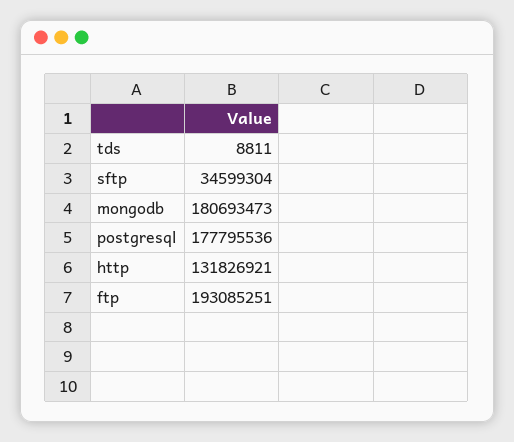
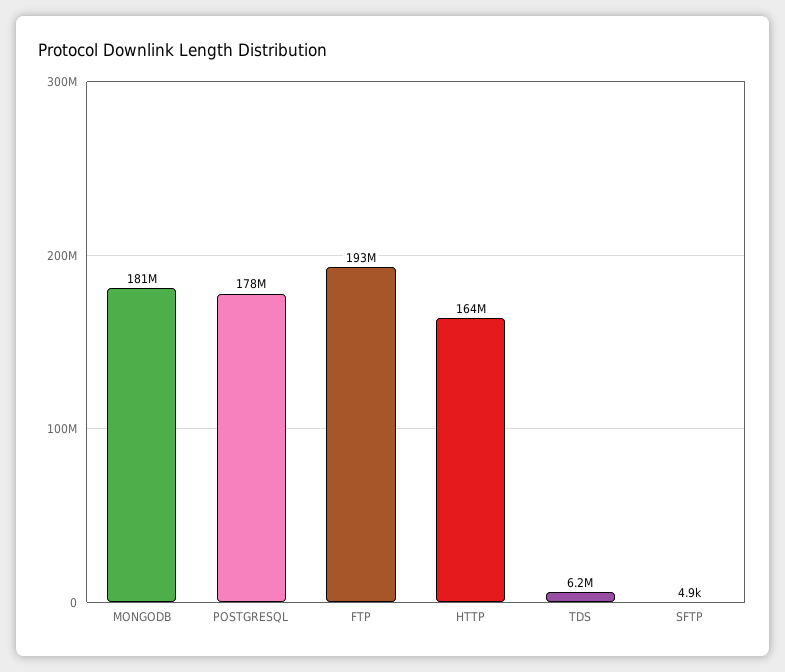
tds: 8811 -> 6200000
sftp: 34599304 -> 4900
http: 131826921 -> 164000000

